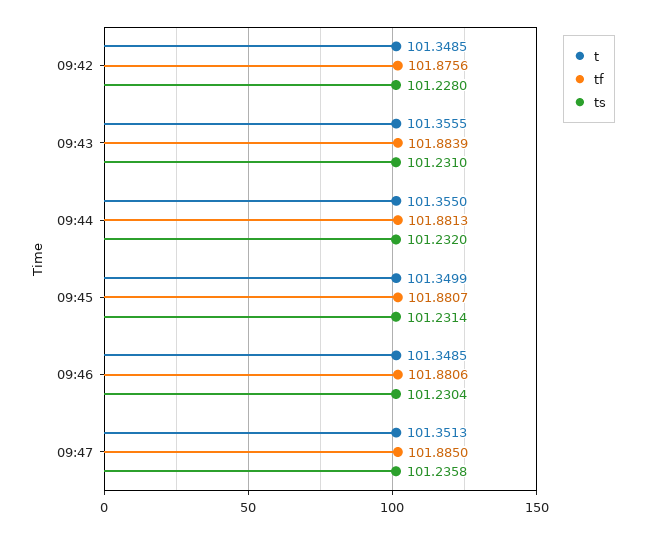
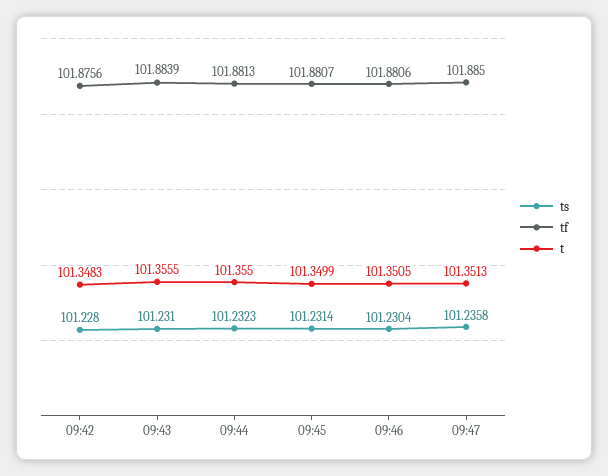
t, 09:42: 101.3485 -> 101.3483
ts, 09:44: 101.232 -> 101.2323
t, 09:46: 101.3485 -> 101.3505

